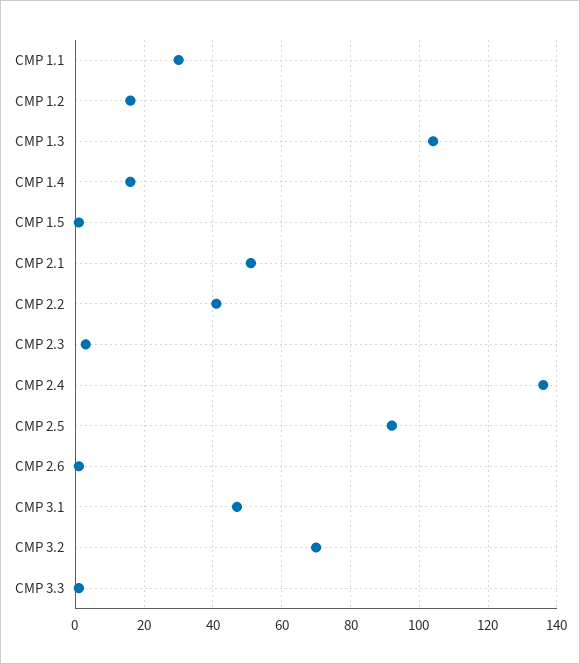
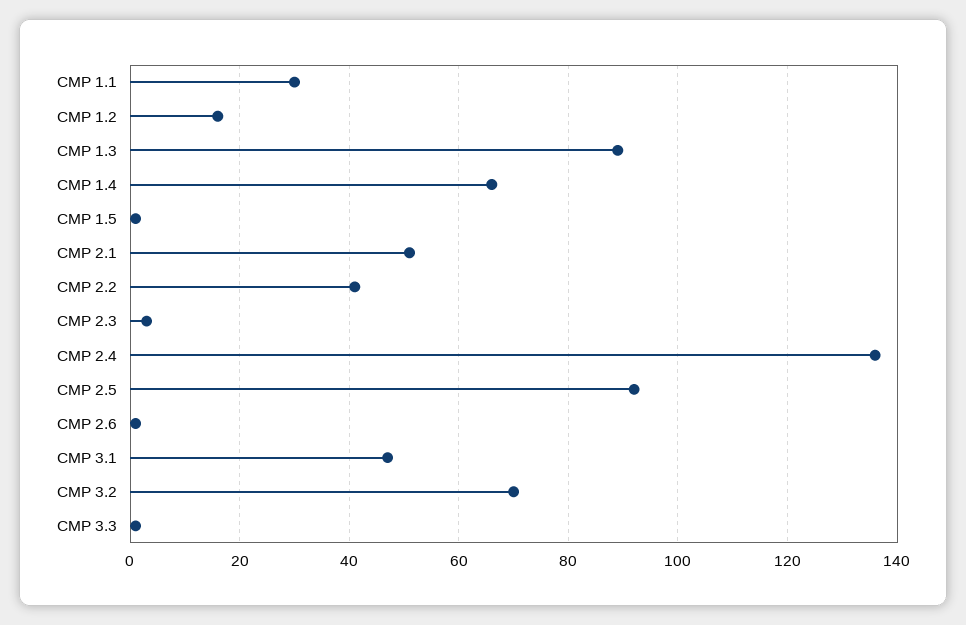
СМР 1.3: 105 -> 90
СМР 1.4: 15 -> 65

